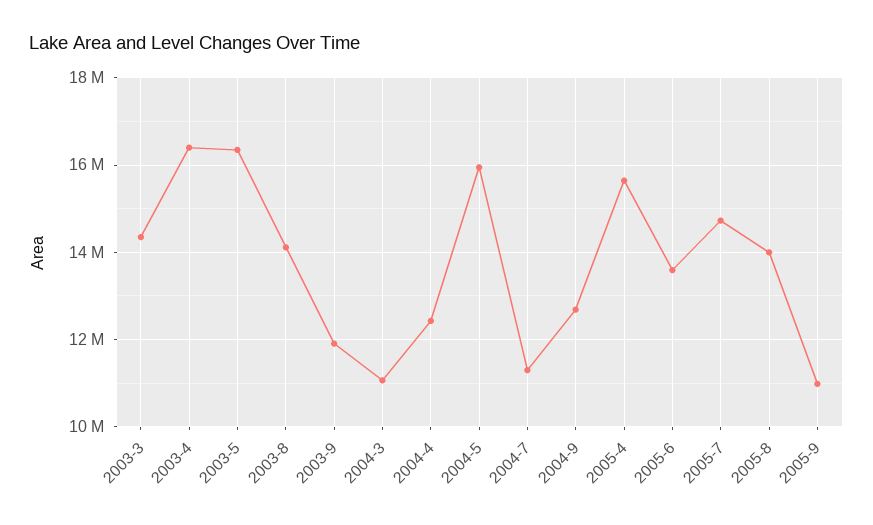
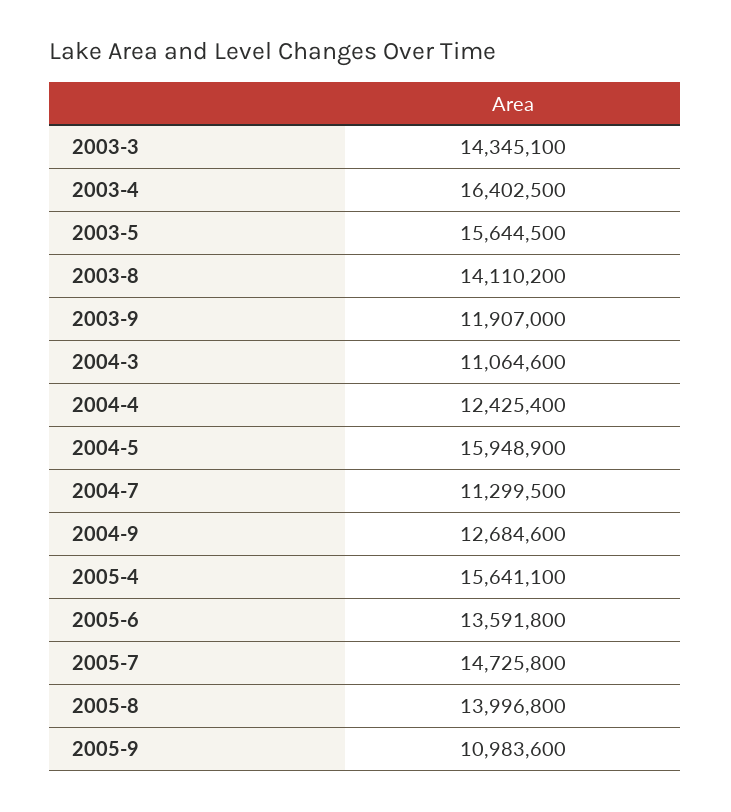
2003-5: 16400000 -> 15644500

